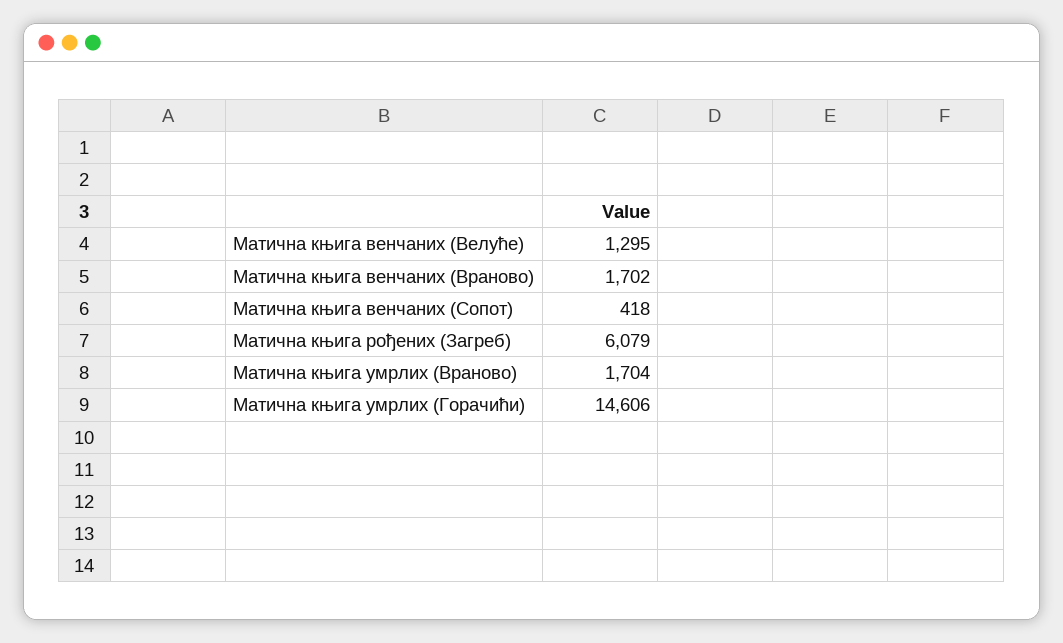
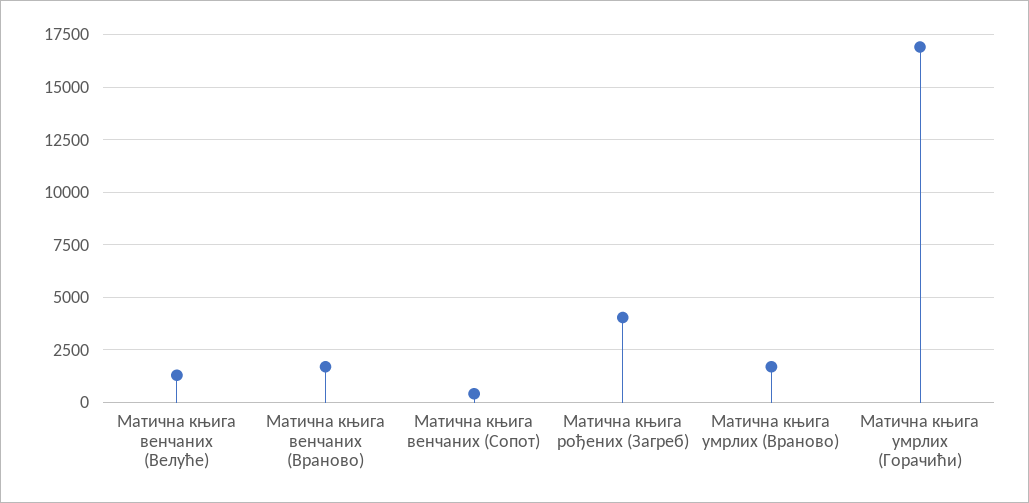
Матична књига рођених (Загреб): 6079 -> 4000
Матична књига умрлих (Горачићи): 14606 -> 17000

